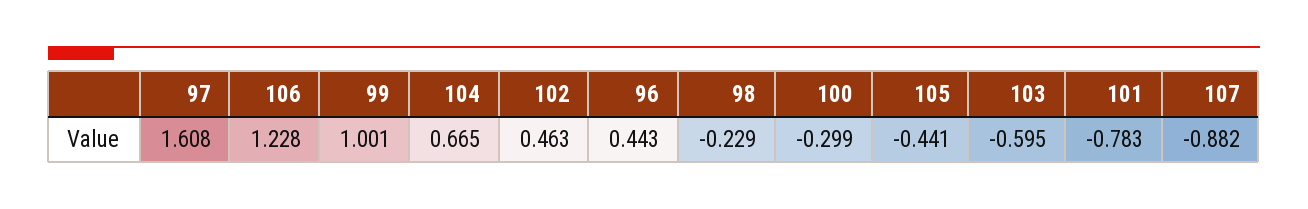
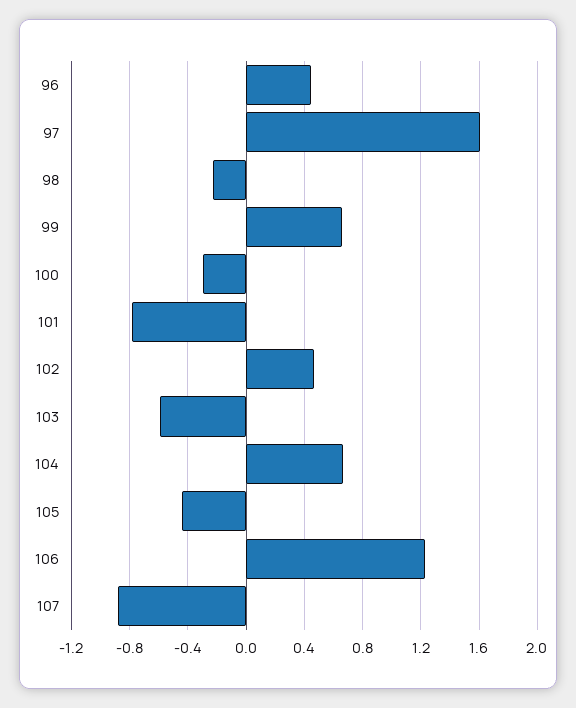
99: 1.001 -> 0.65

